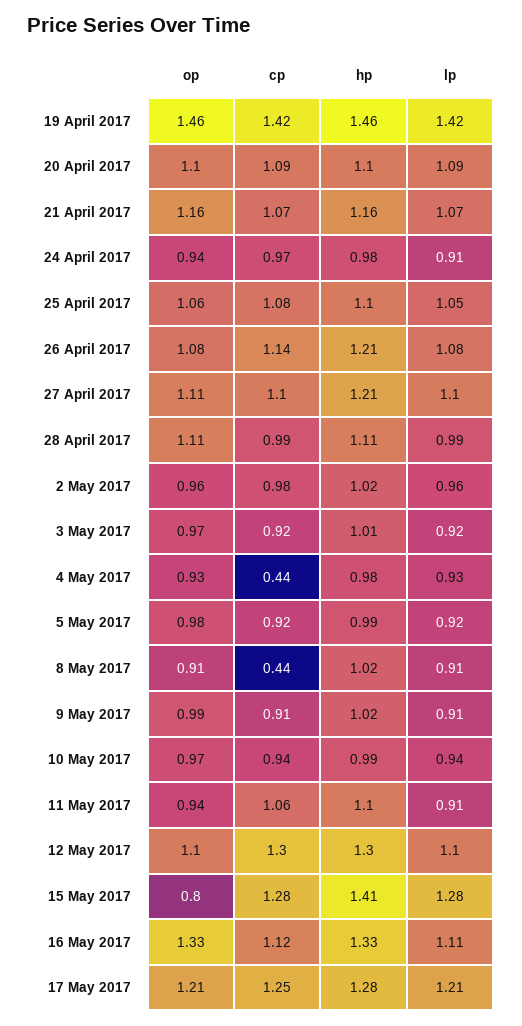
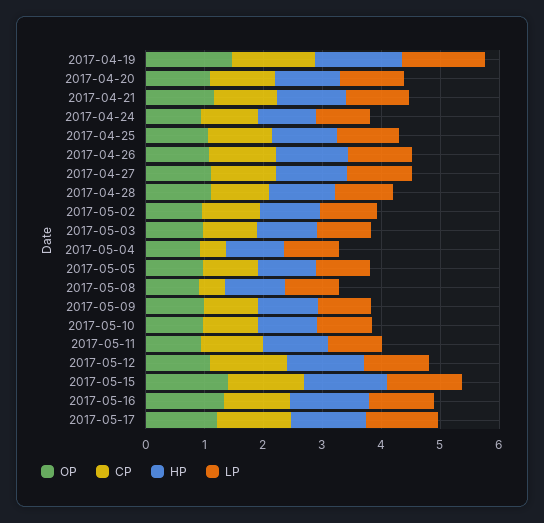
op, 15 May 2017: 0.8 -> 1.4

